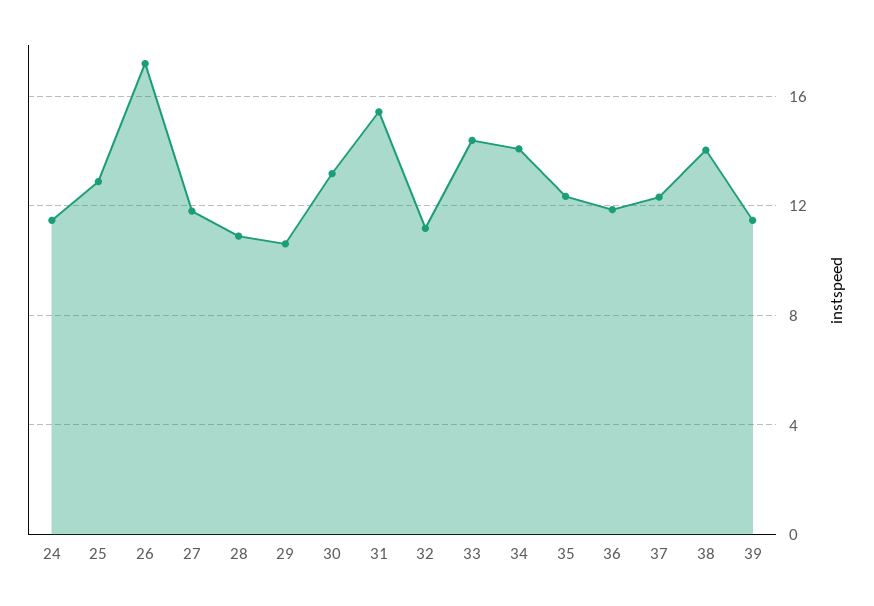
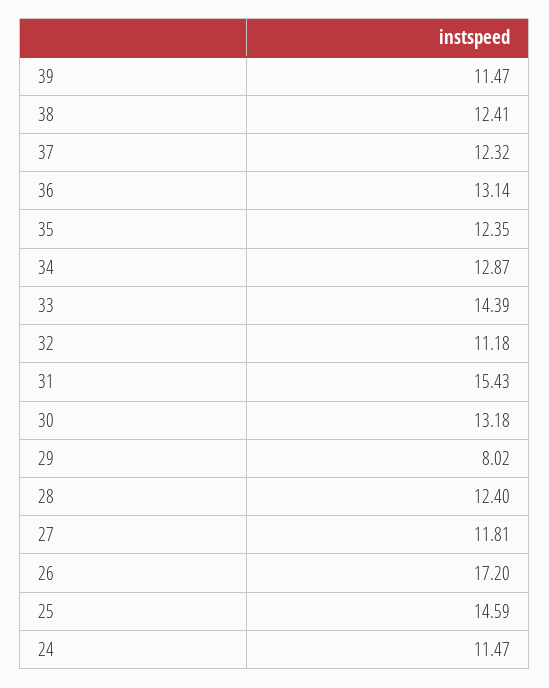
25: 13 -> 14.59
28: 11 -> 12.4
29: 10.5 -> 8.02
34: 14 -> 12.87
36: 12 -> 13.14
38: 14 -> 12.41

